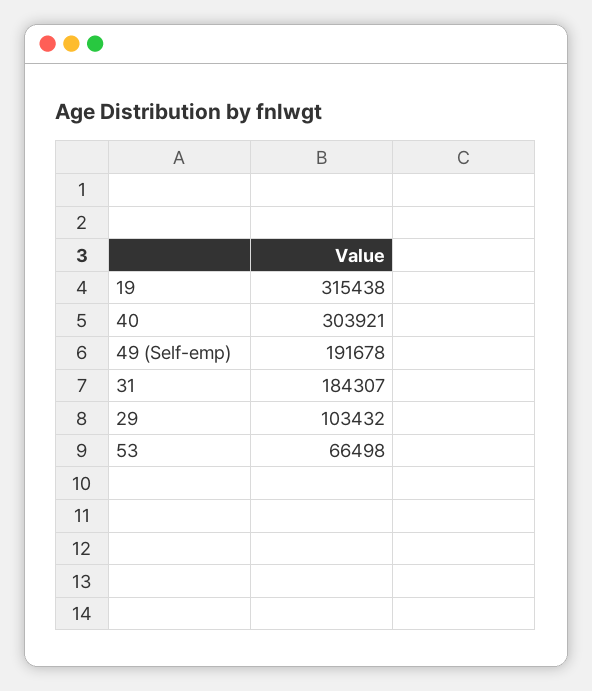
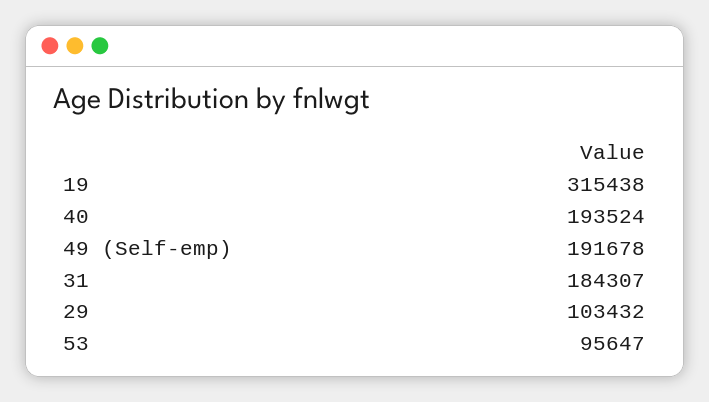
40: 303921 -> 193524
53: 66498 -> 95647

